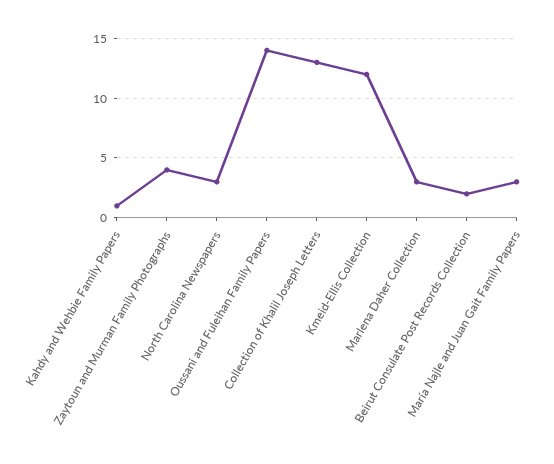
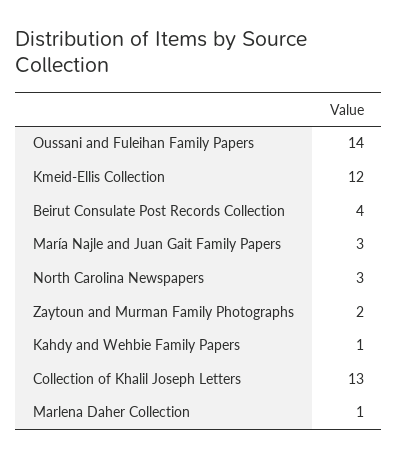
Zaytoun and Murman Family Photographs: 4 -> 2
Marlena Daher Collection: 3 -> 1
Beirut Consulate Post Records Collection: 2 -> 4

